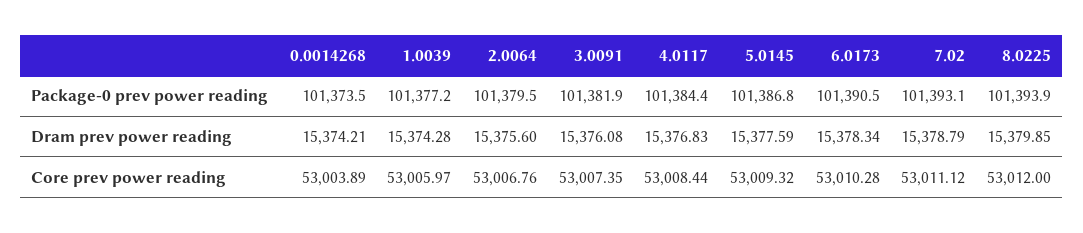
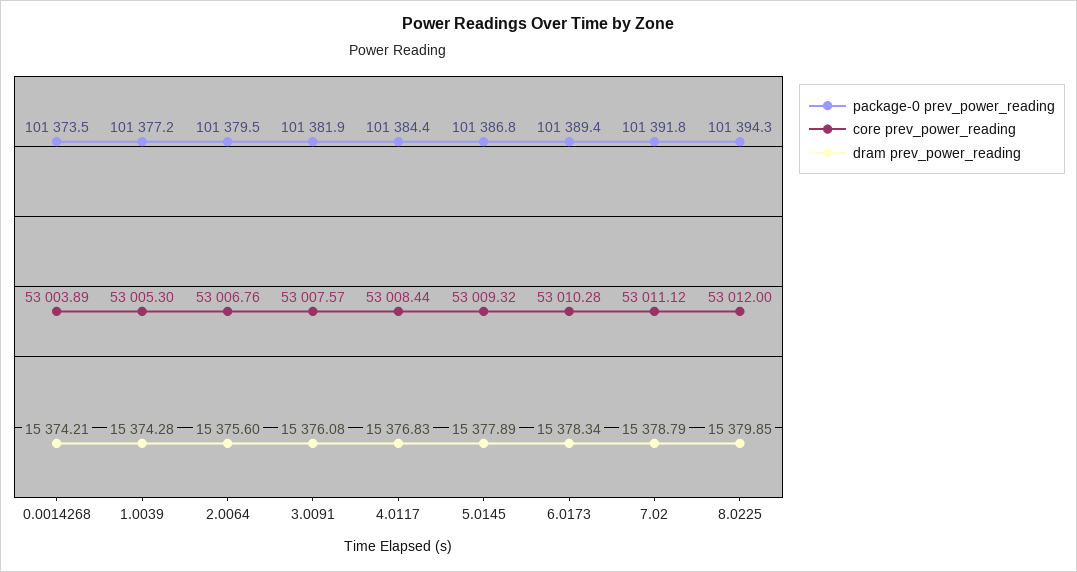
Package-0 prev power reading, 6.0173: 101390.5 -> 101389.4
Package-0 prev power reading, 7.02: 101393.1 -> 101391.8
Package-0 prev power reading, 8.0225: 101393.9 -> 101394.3
Dram prev power reading, 5.0145: 15377.59 -> 15377.89
Core prev power reading, 1.0039: 53005.97 -> 53005.3
Core prev power reading, 3.0091: 53007.35 -> 53007.57

